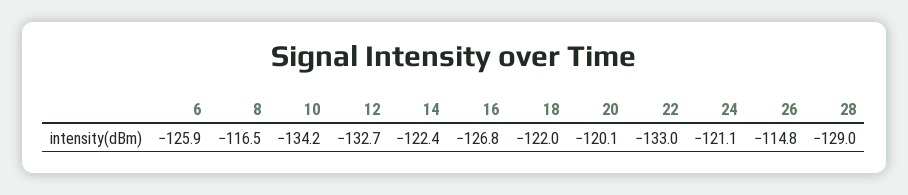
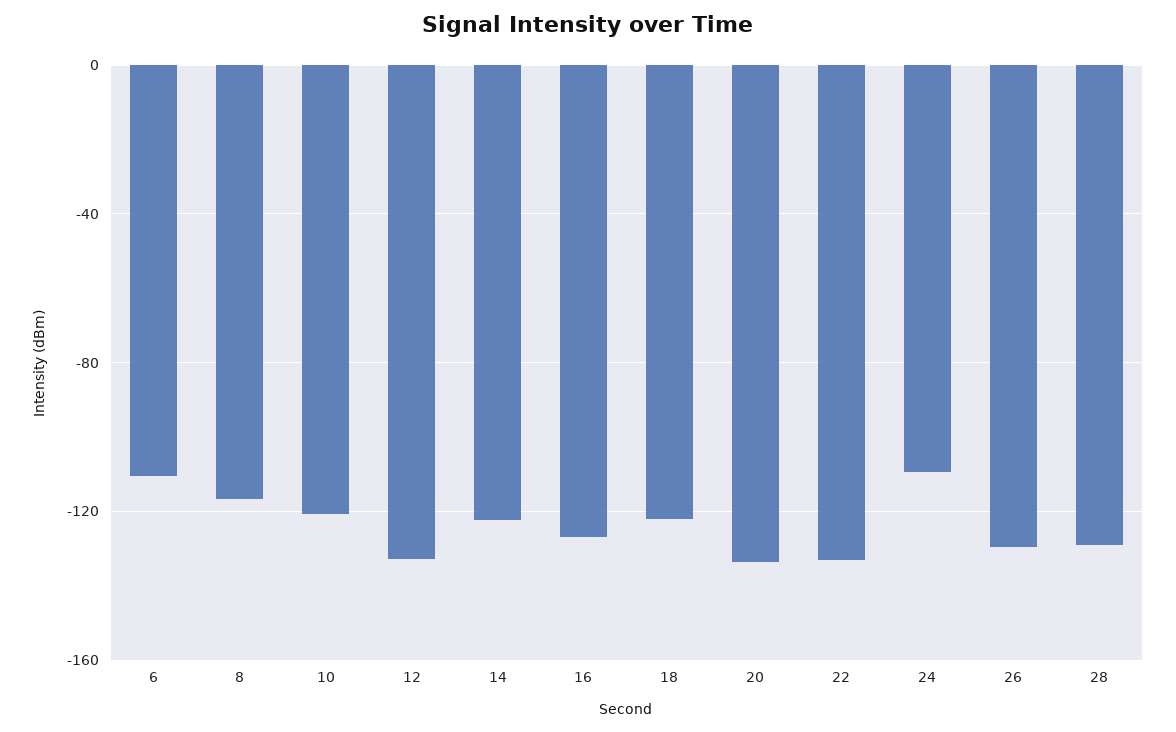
6: -125.9 -> -110
10: -134.2 -> -120
20: -120.1 -> -135
24: -121.1 -> -110
26: -114.8 -> -130

